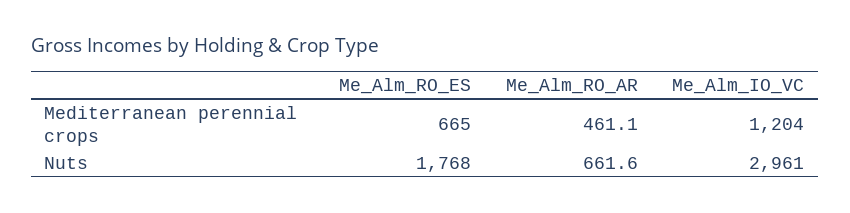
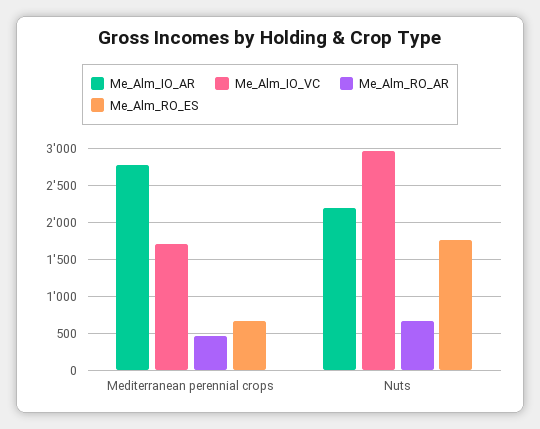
Me_Alm_IO_VC, Mediterranean perennial crops: 1204 -> 1700
Me_Alm_IO_AR, Mediterranean perennial crops: none -> 2800
Me_Alm_IO_AR, Nuts: none -> 2200

